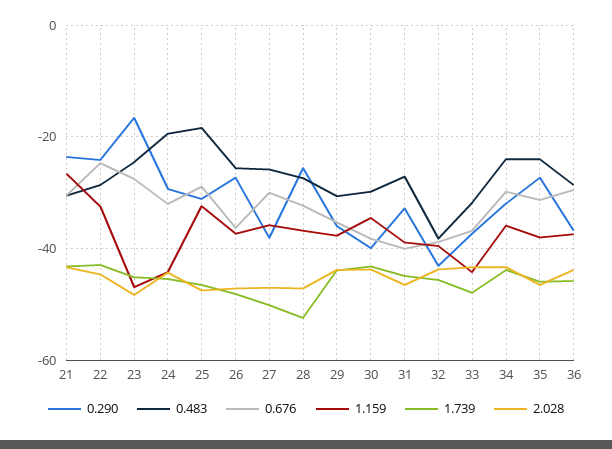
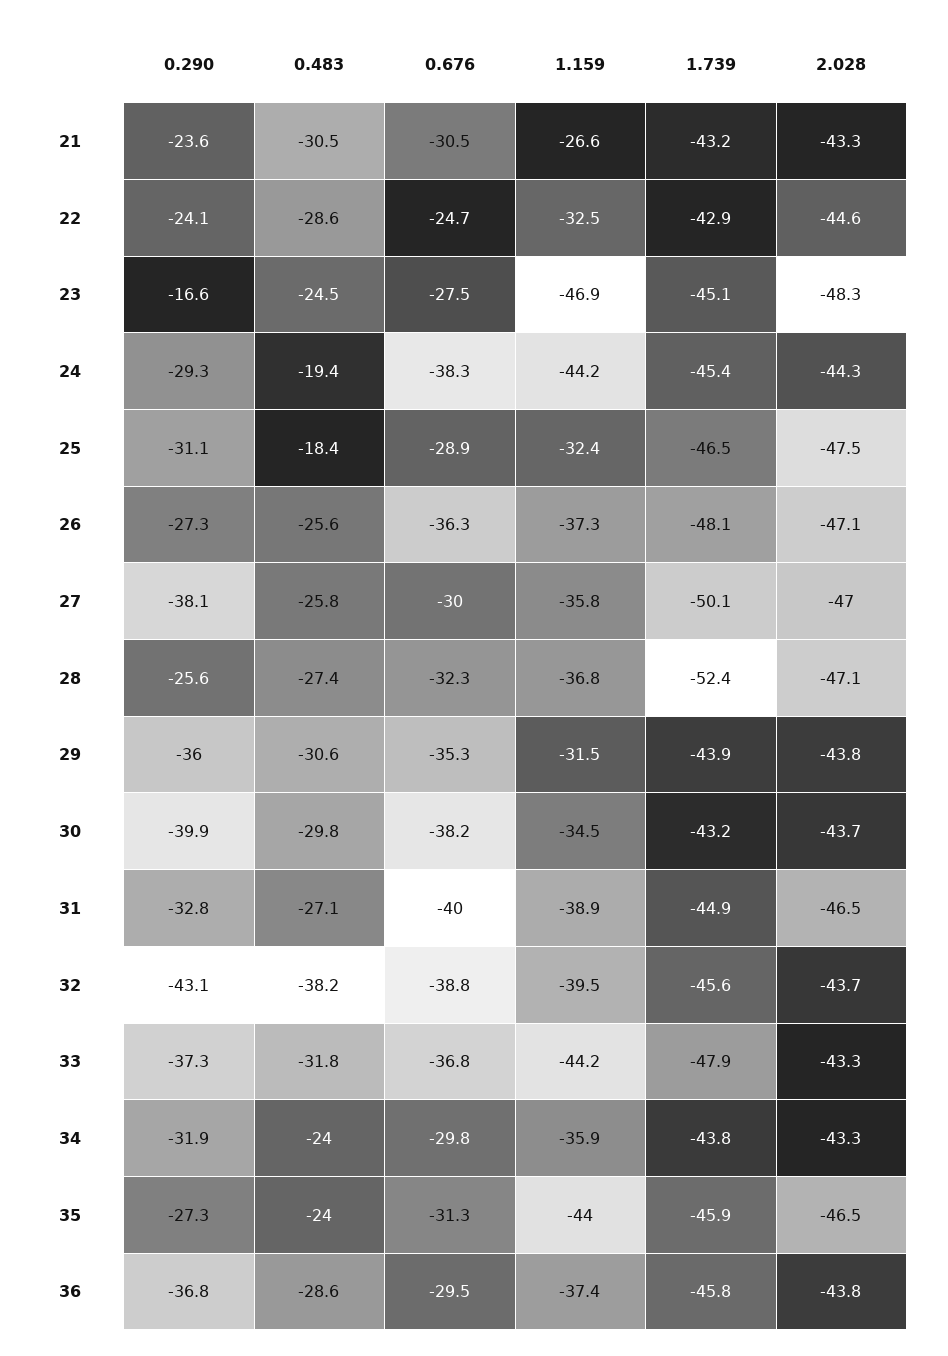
0.676, 24: -32 -> -38.3
1.159, 29: -38 -> -31.5
1.159, 35: -38 -> -44

